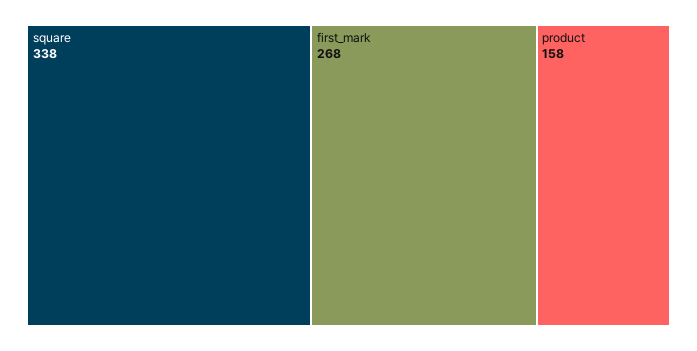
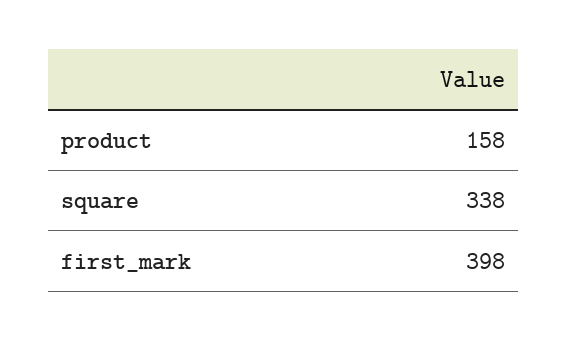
first_mark: 268 -> 398

